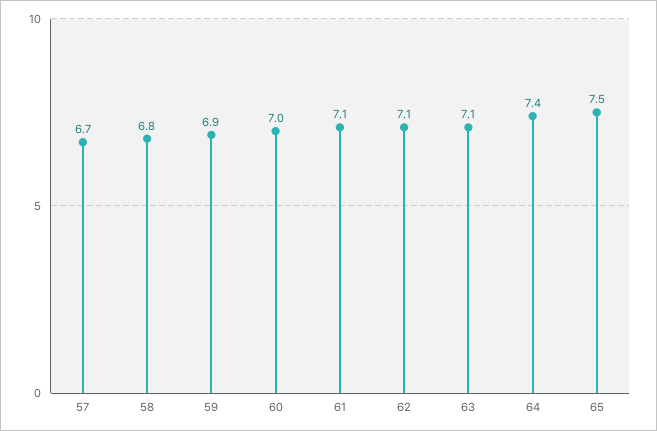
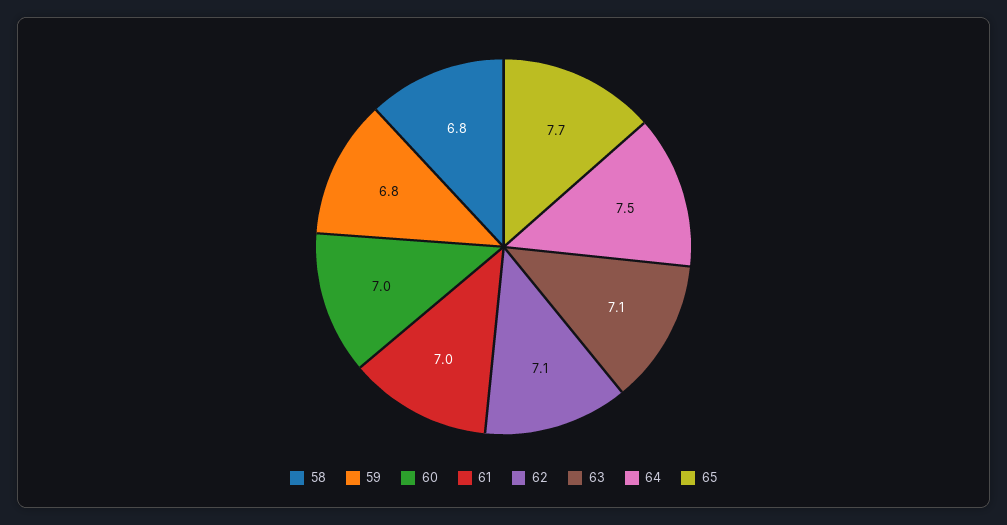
57: 6.7 -> none
59: 6.9 -> 6.8
61: 7.1 -> 7
64: 7.4 -> 7.5
65: 7.5 -> 7.7

